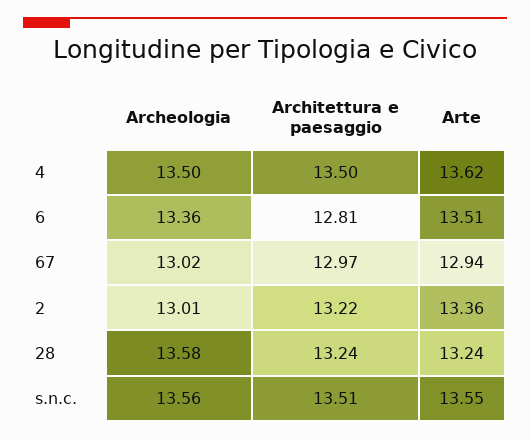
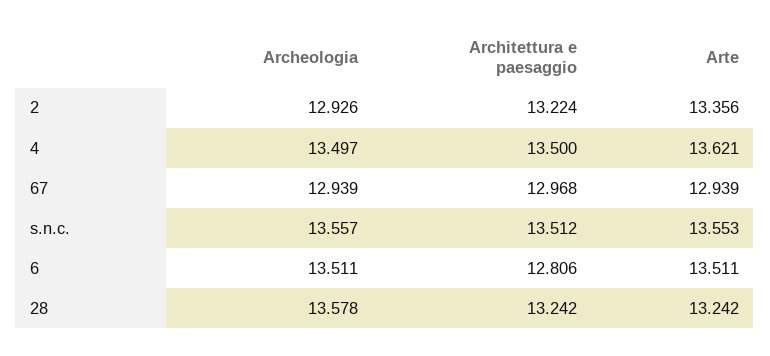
Archeologia, 6: 13.36 -> 13.511
Archeologia, 67: 13.02 -> 12.939
Archeologia, 2: 13.01 -> 12.926

